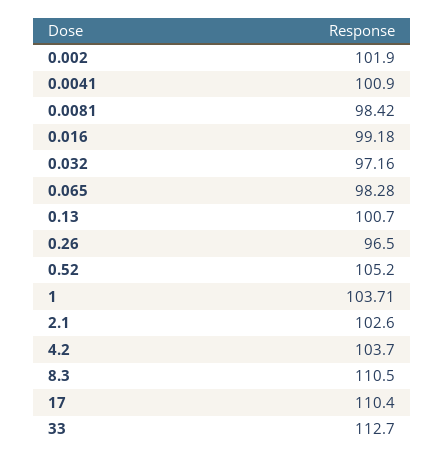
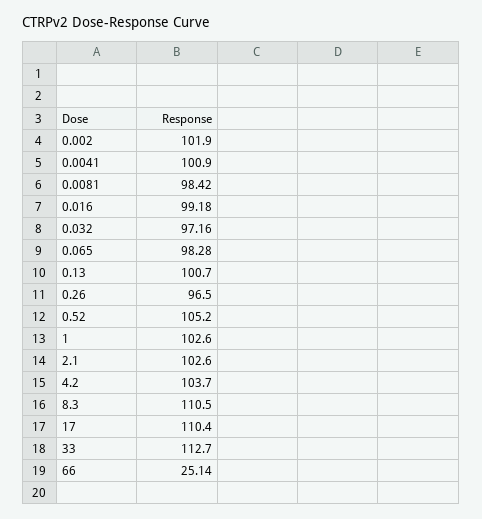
1: 103.71 -> 102.6
66: none -> 25.14

